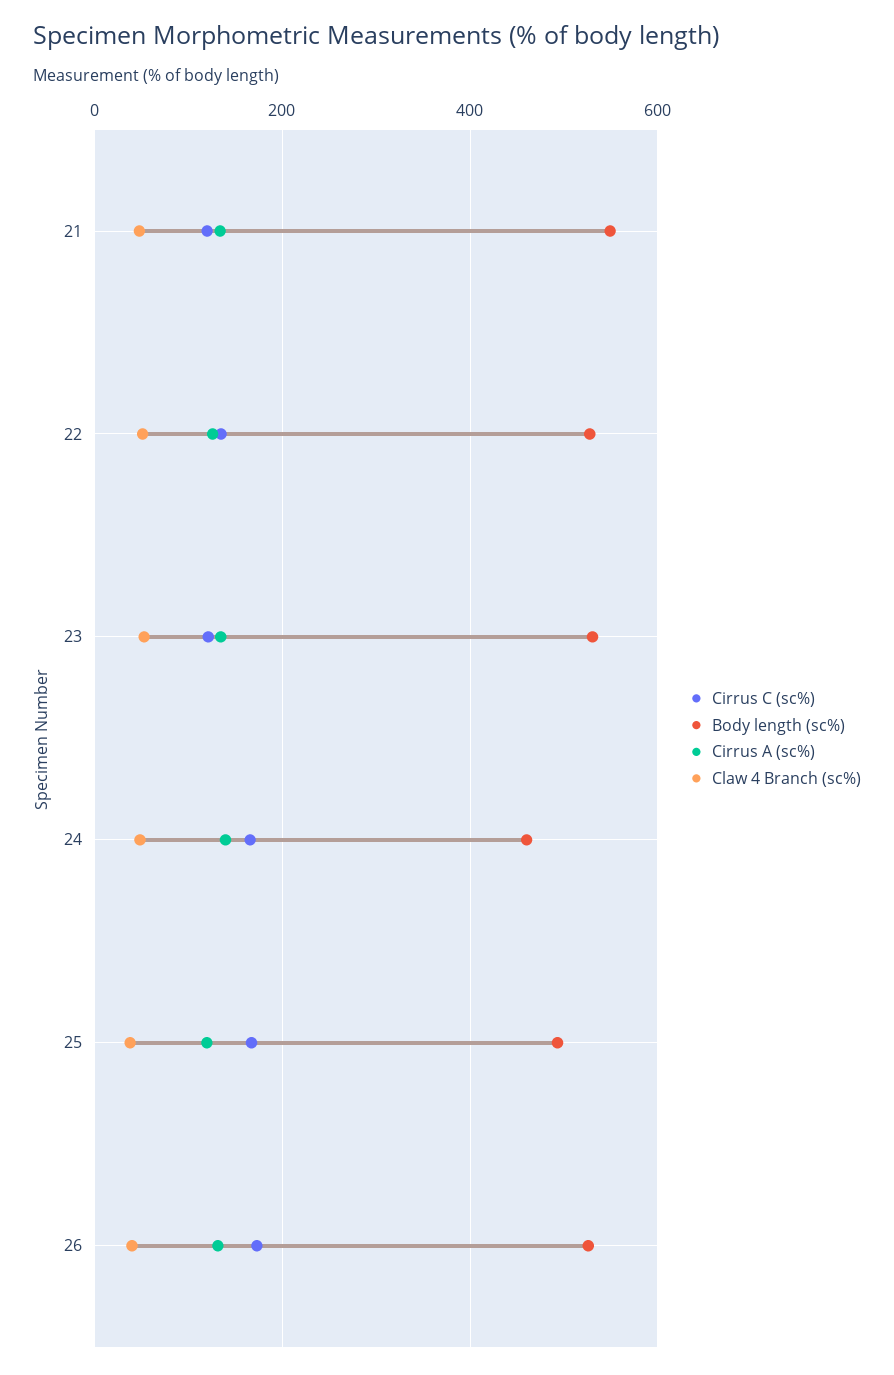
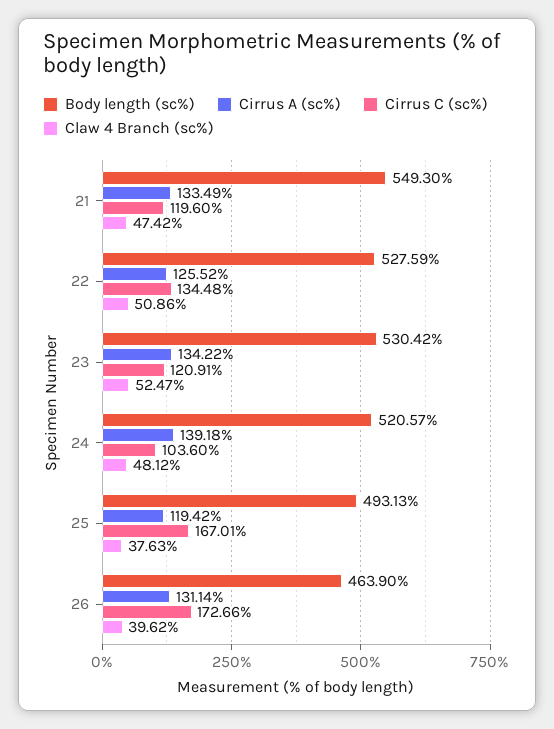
Cirrus C (sc%), 24: 160 -> 103.6
Body length (sc%), 24: 460 -> 520.57
Body length (sc%), 26: 520 -> 463.9

